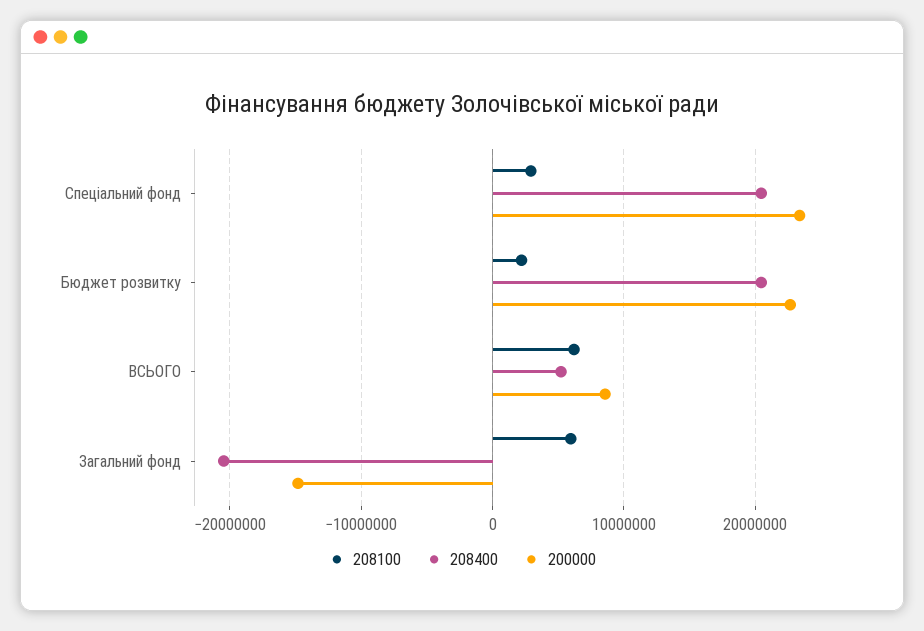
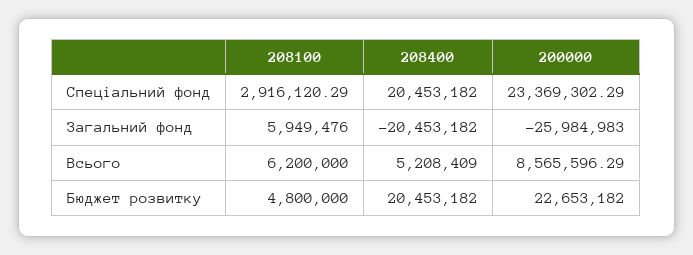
208100, Бюджет розвитку: 2000000 -> 4800000
200000, Загальний фонд: -15000000 -> -25984983

